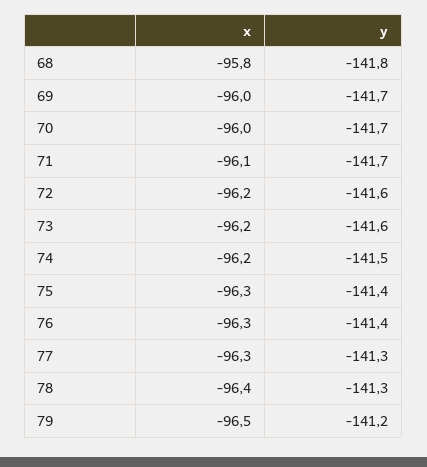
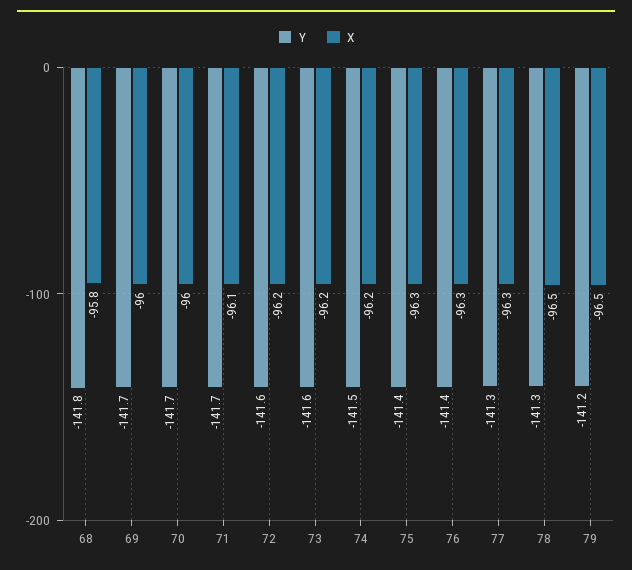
x, 78: -96.4 -> -96.5

